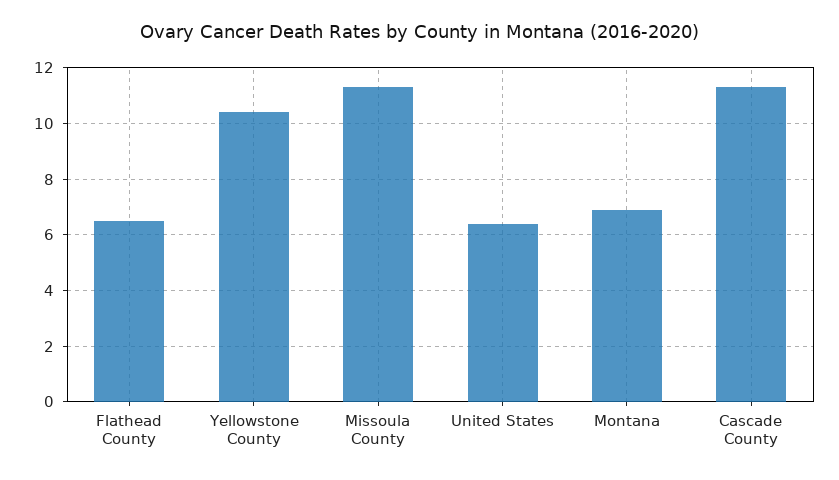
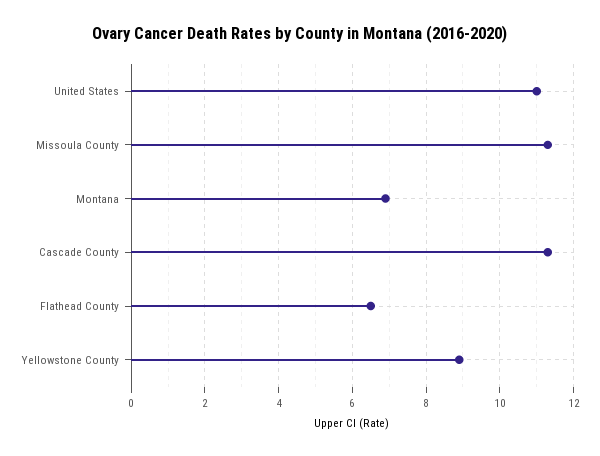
Yellowstone County: 10.5 -> 9
United States: 6.5 -> 11

